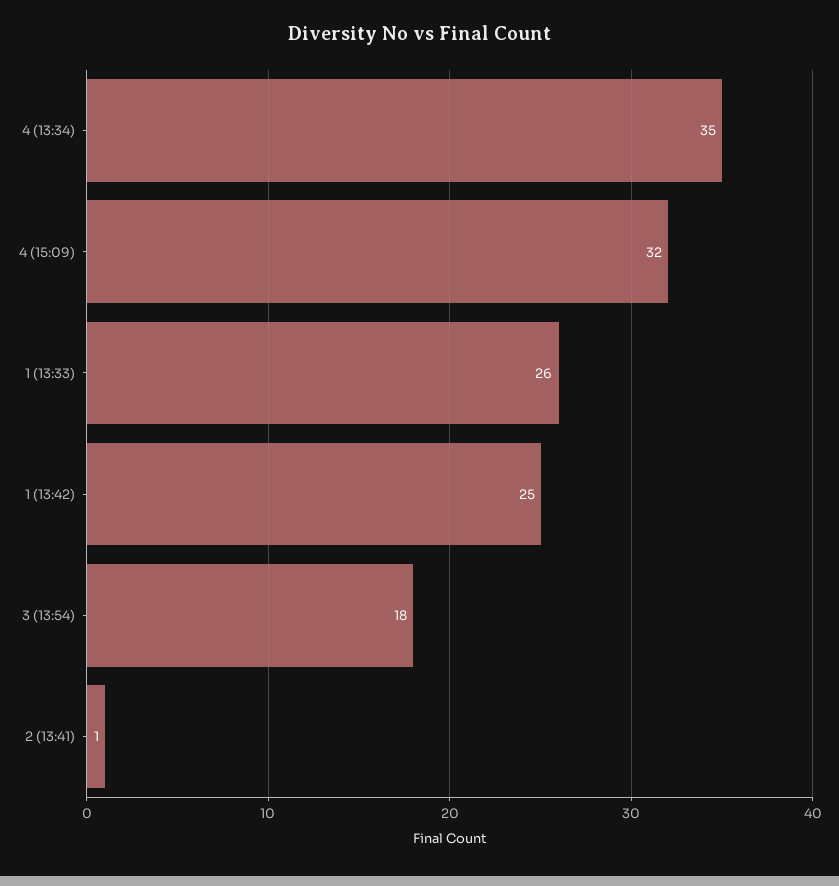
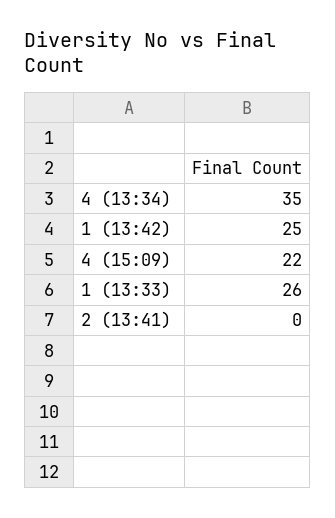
4 (15:09): 32 -> 22
3 (13:54): 18 -> none
2 (13:41): 1 -> 0

